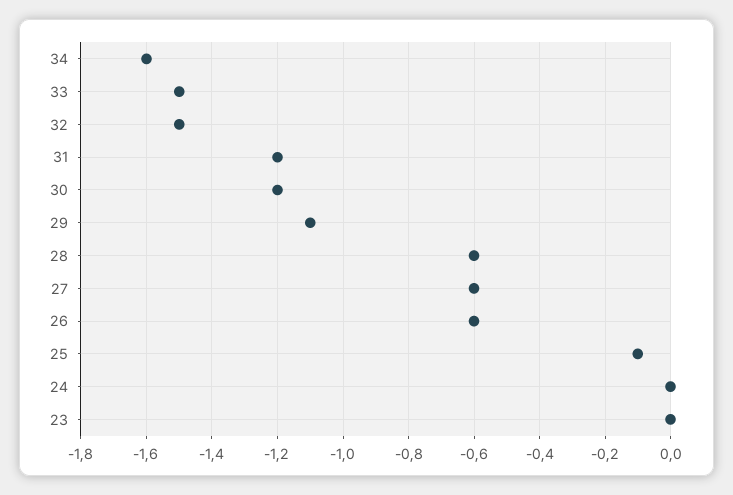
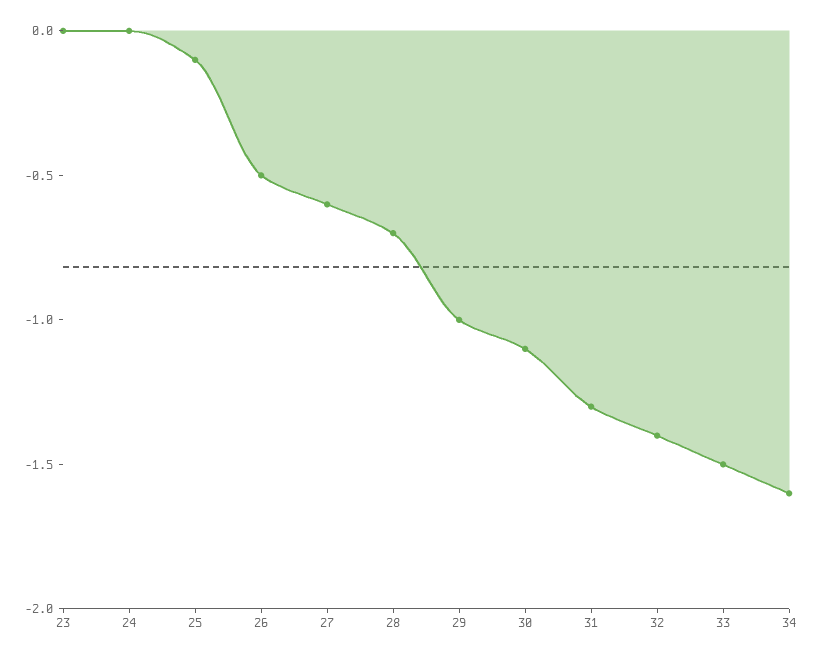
32: -1.5 -> -1.4
31: -1.2 -> -1.3
30: -1.2 -> -1.1
29: -1.1 -> -1
28: -0.6 -> -0.7
26: -0.6 -> -0.5

